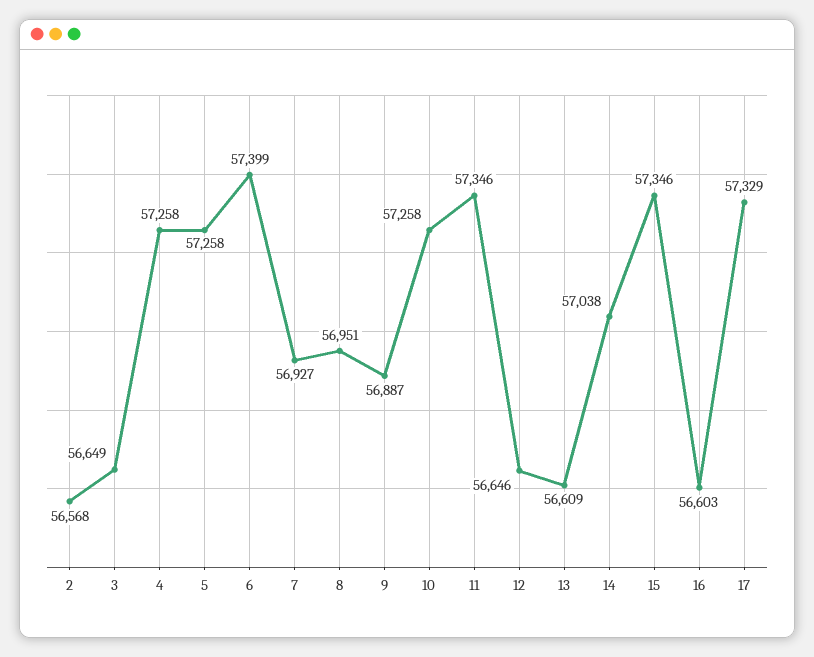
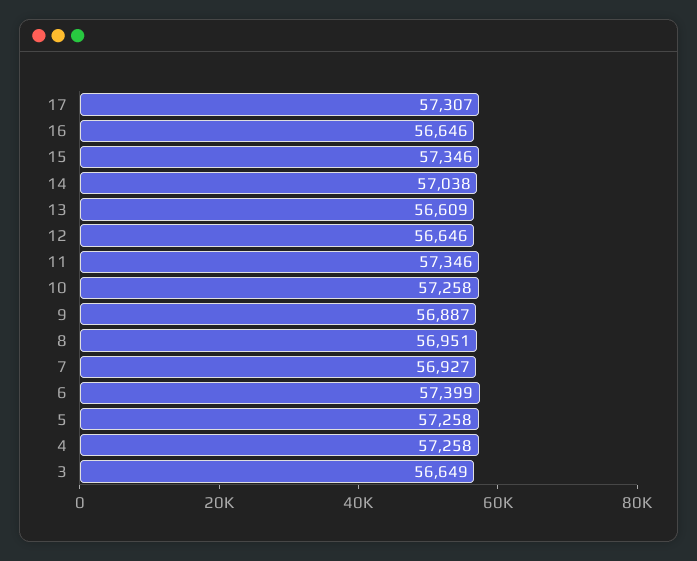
2: 56568 -> none
16: 56603 -> 56646
17: 57329 -> 57307

